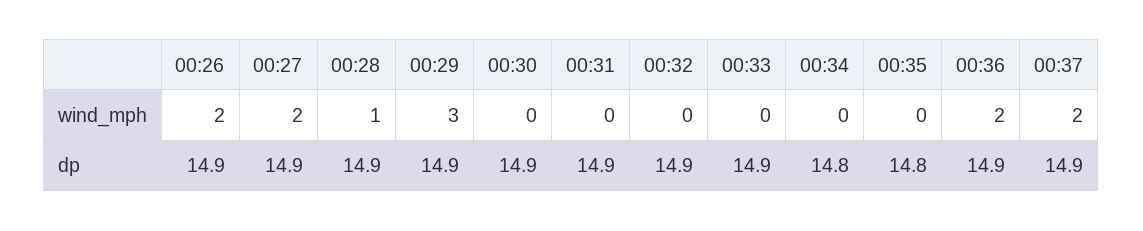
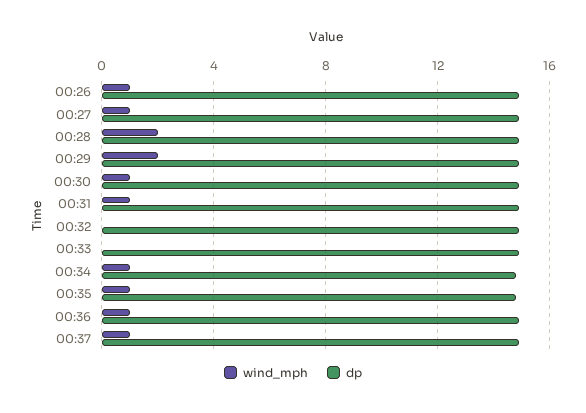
wind_mph, 00:26: 2 -> 1
wind_mph, 00:27: 2 -> 1
wind_mph, 00:28: 1 -> 2
wind_mph, 00:29: 3 -> 2
wind_mph, 00:30: 0 -> 1
wind_mph, 00:31: 0 -> 1
wind_mph, 00:34: 0 -> 1
wind_mph, 00:35: 0 -> 1
wind_mph, 00:36: 2 -> 1
wind_mph, 00:37: 2 -> 1

